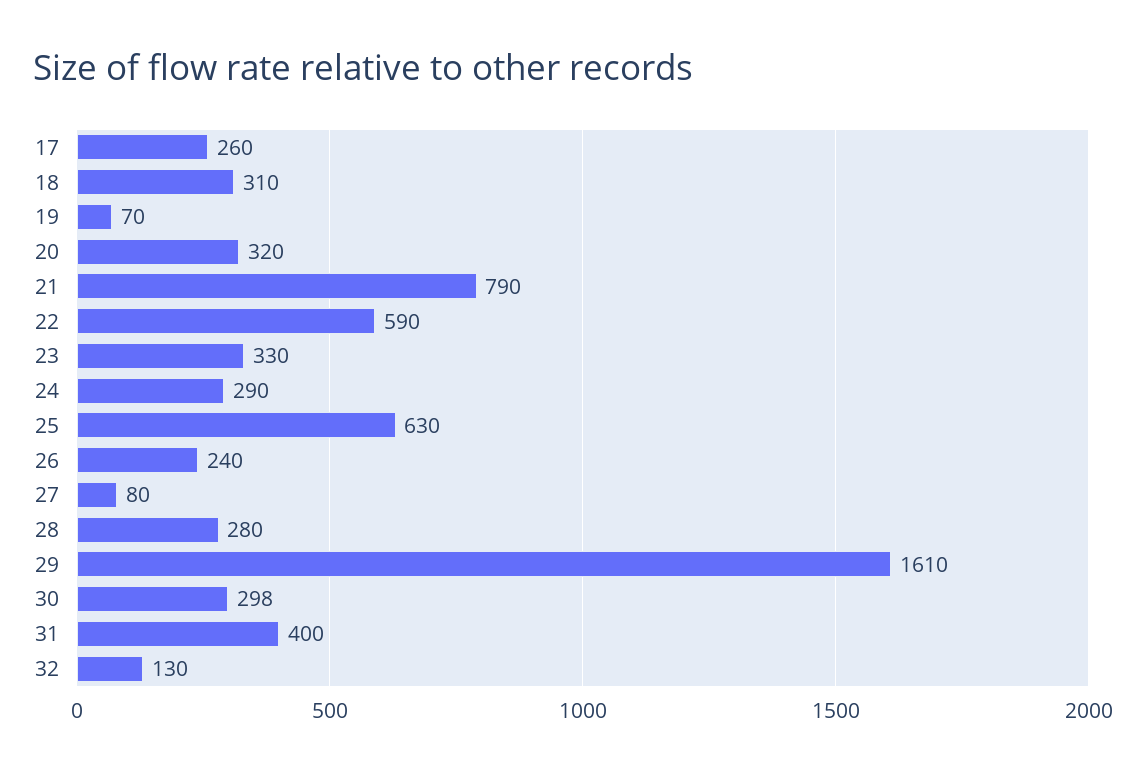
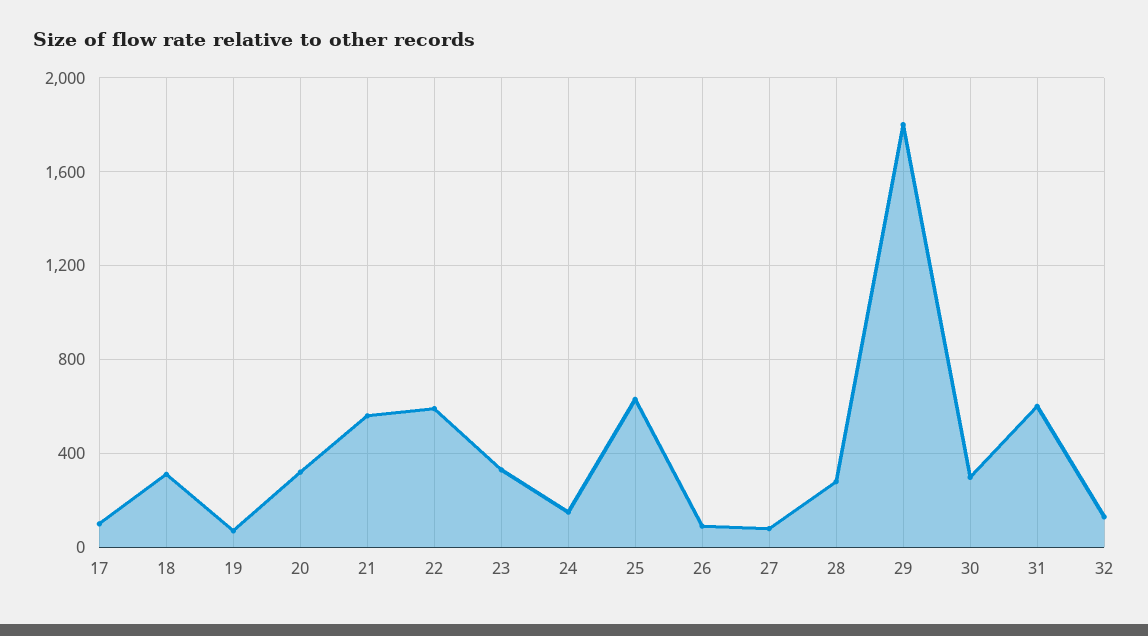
17: 260 -> 100
21: 790 -> 550
24: 290 -> 150
26: 240 -> 100
29: 1610 -> 1800
31: 400 -> 600

